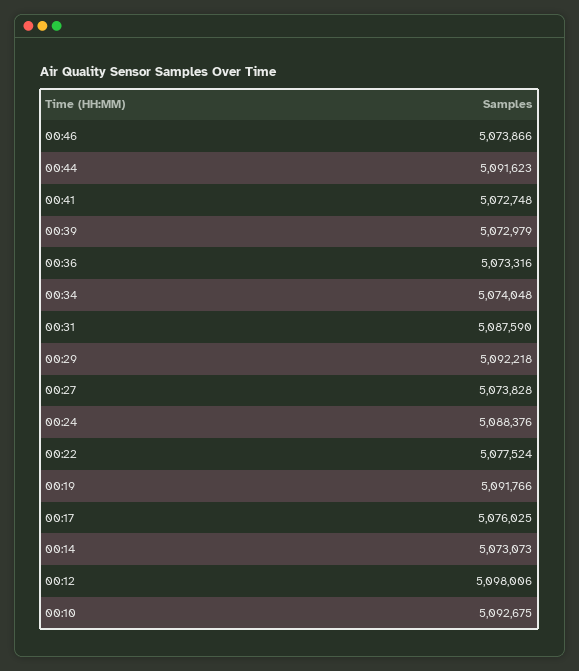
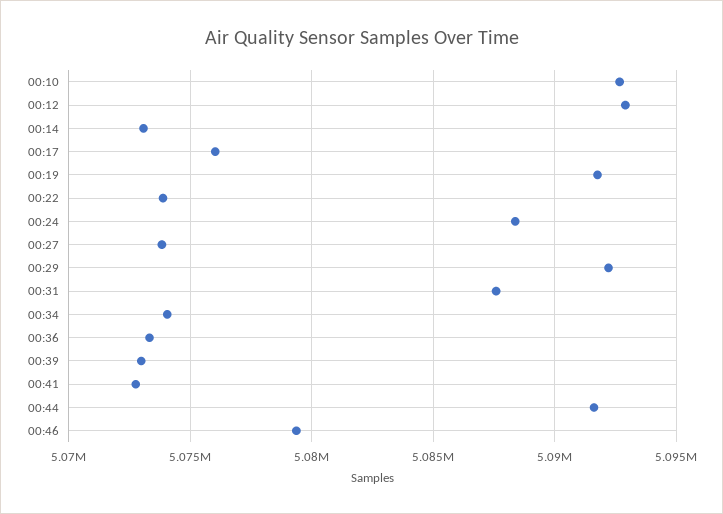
00:46: 5073866 -> 5079500
00:22: 5077524 -> 5074000
00:12: 5098006 -> 5093000

